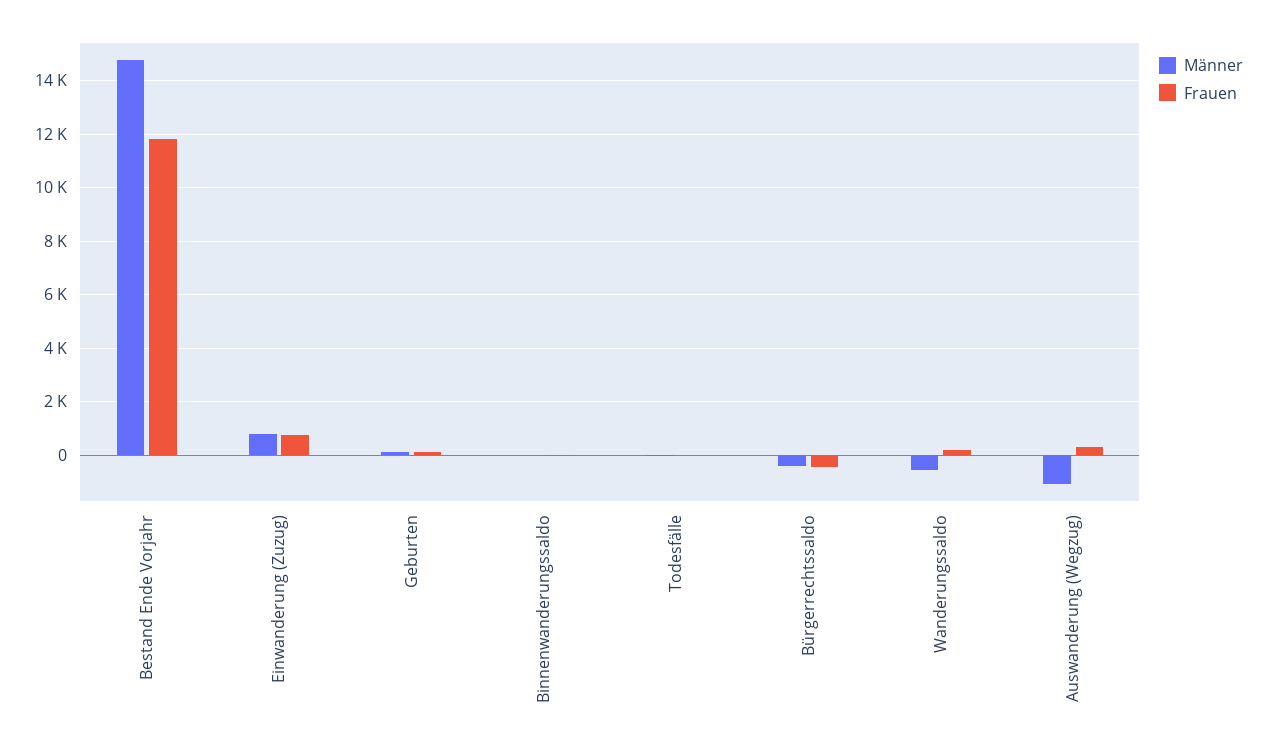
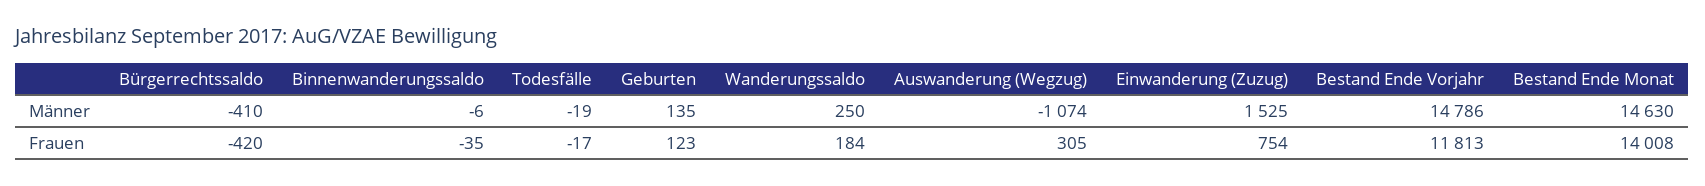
Männer, Einwanderung (Zuzug): 750 -> 1525
Männer, Wanderungssaldo: -500 -> 250
Männer, Bestand Ende Monat: none -> 14630
Frauen, Bestand Ende Monat: none -> 14008

